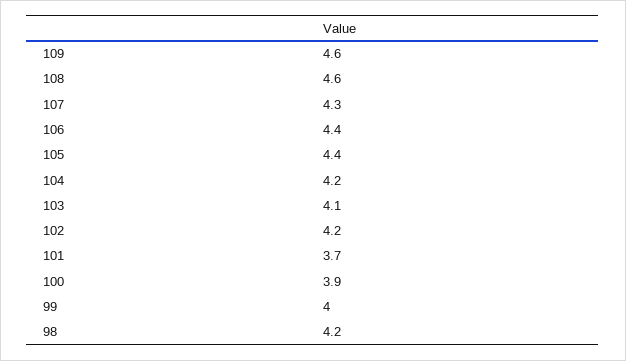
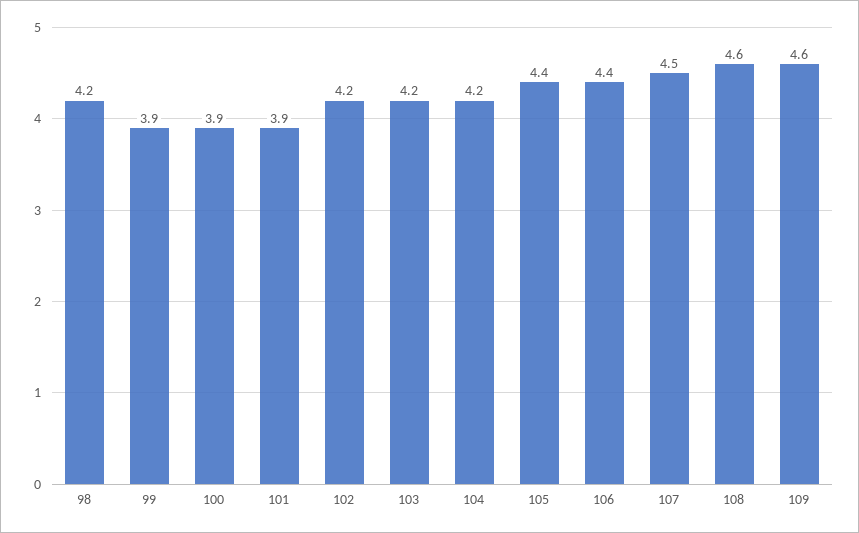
107: 4.3 -> 4.5
103: 4.1 -> 4.2
101: 3.7 -> 3.9
99: 4 -> 3.9

